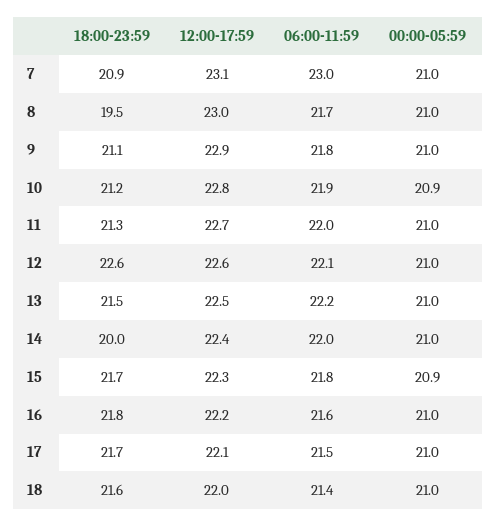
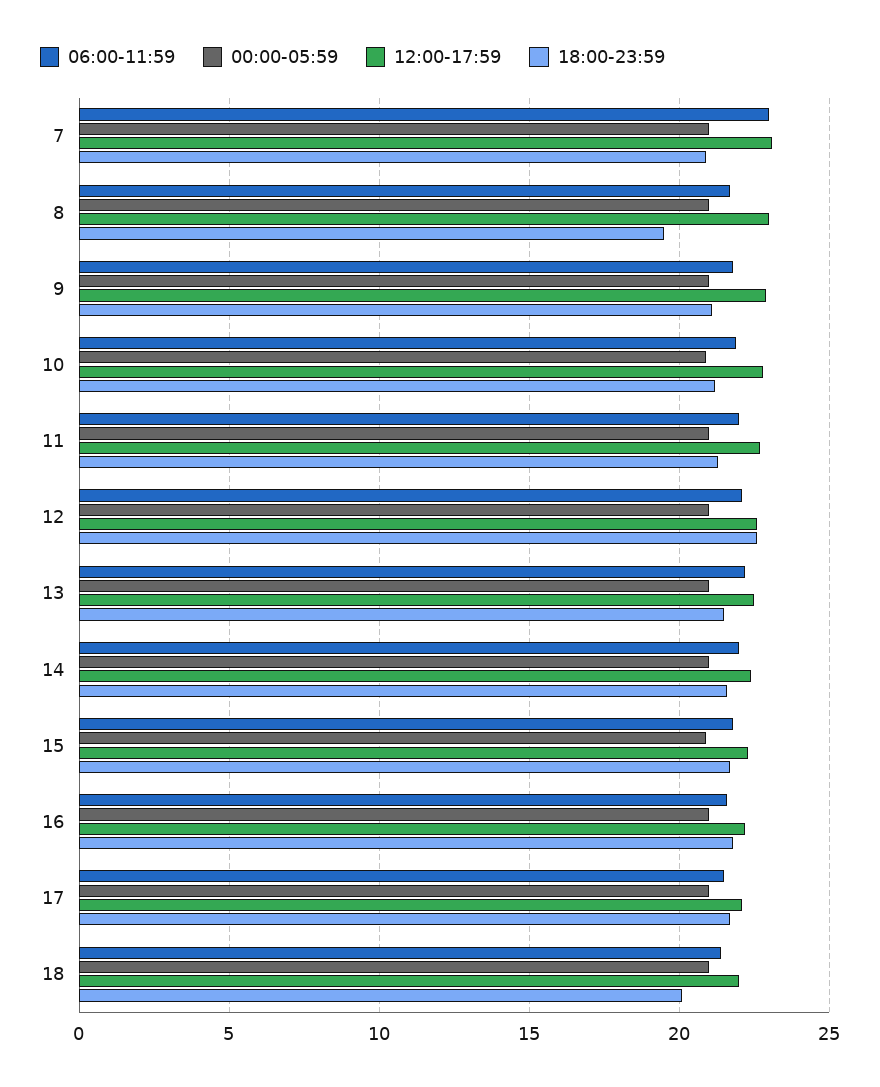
18:00-23:59, 14: 20 -> 21.5
18:00-23:59, 18: 21.6 -> 20

